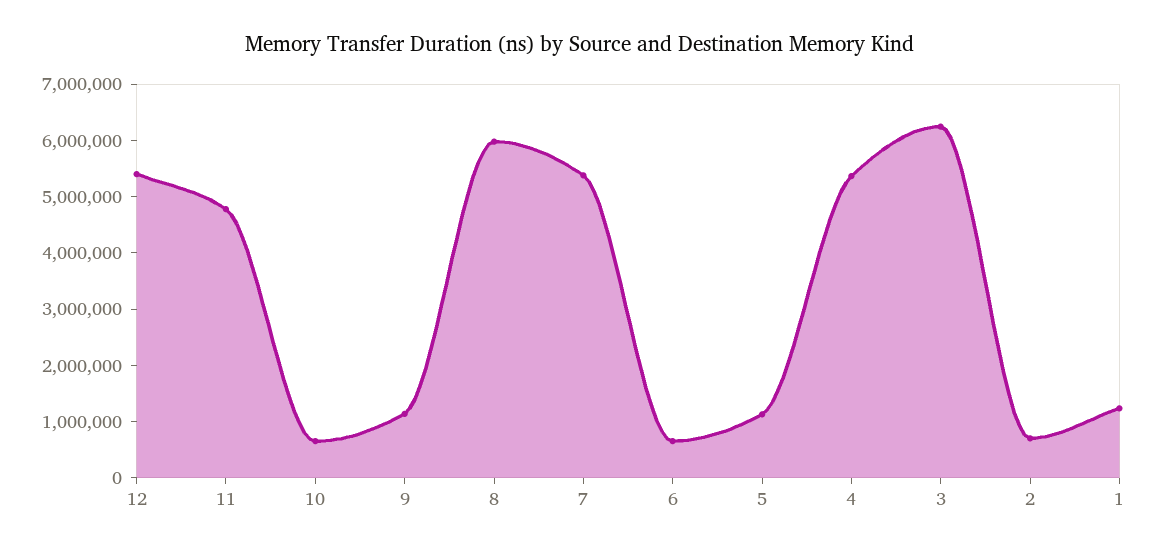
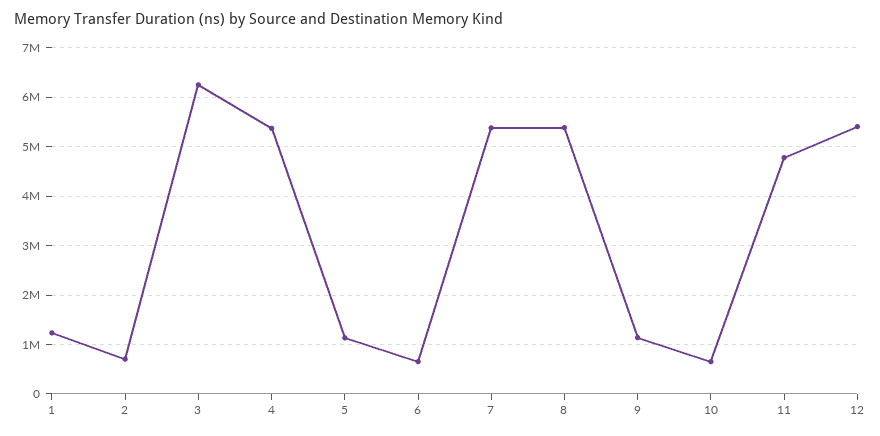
8: 6000000 -> 5400000

